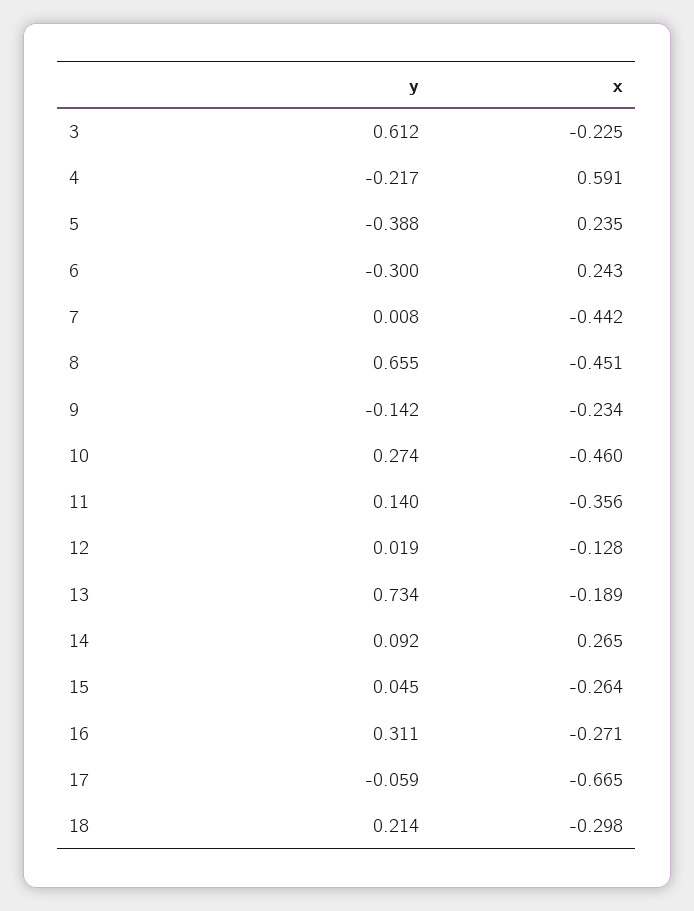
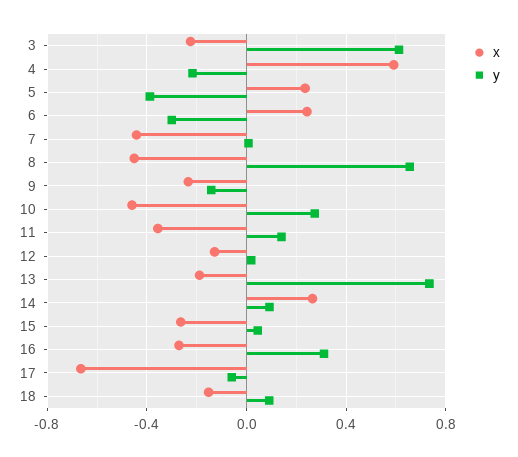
y, 18: 0.214 -> 0.1
x, 18: -0.298 -> -0.15

